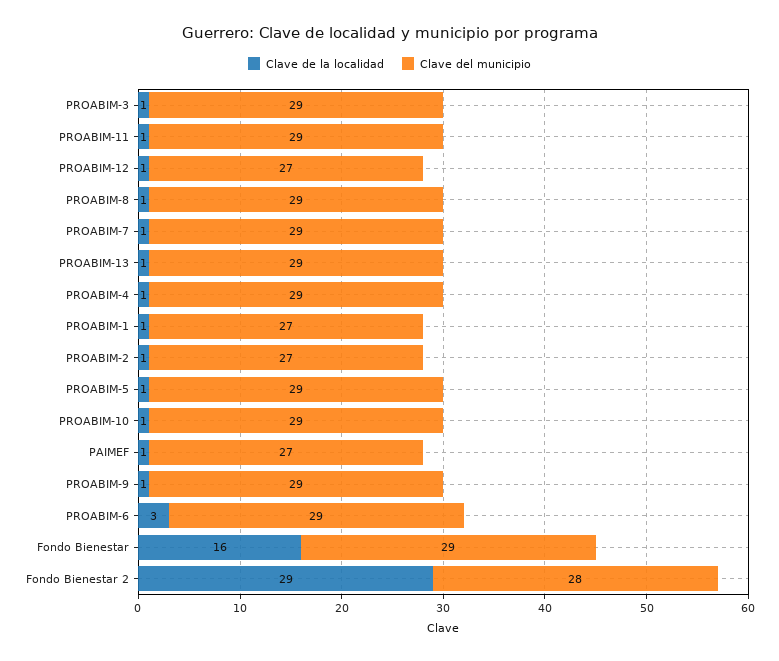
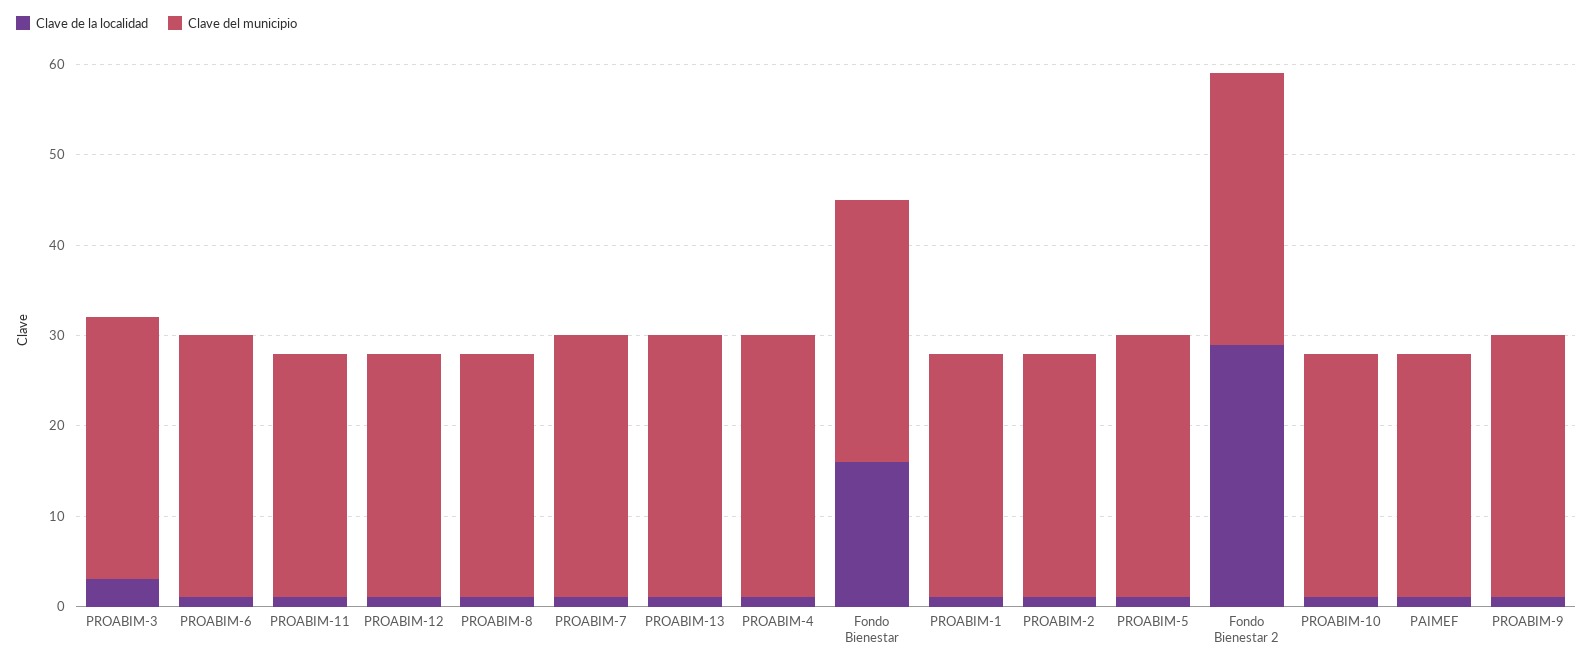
Clave de la localidad, PROABIM-3: 1 -> 3
Clave del municipio, PROABIM-11: 29 -> 27
Clave del municipio, PROABIM-8: 29 -> 27
Clave del municipio, PROABIM-10: 29 -> 27
Clave de la localidad, PROABIM-6: 3 -> 1
Clave del municipio, Fondo Bienestar 2: 28 -> 30

